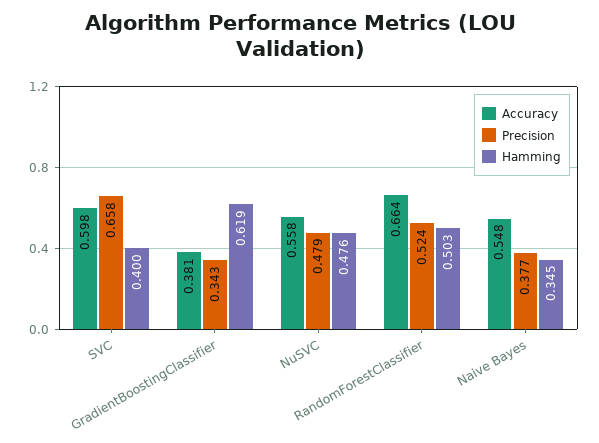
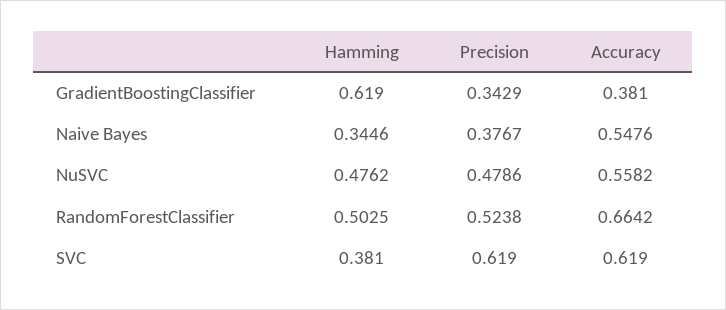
Accuracy, SVC: 0.598 -> 0.619
Precision, SVC: 0.658 -> 0.619
Hamming, SVC: 0.4 -> 0.381

